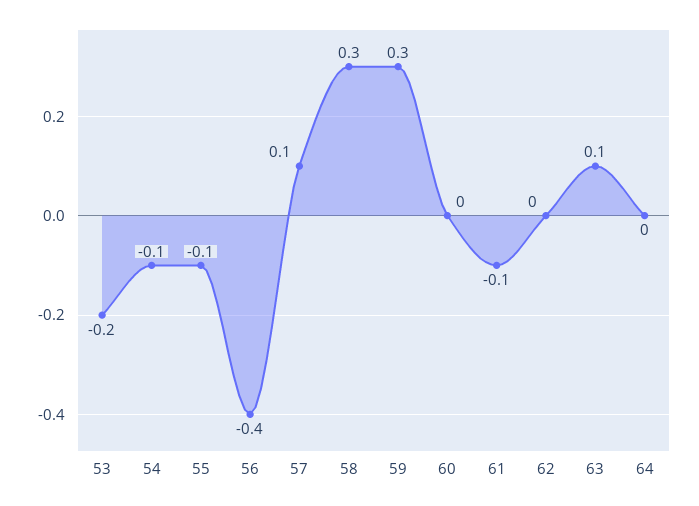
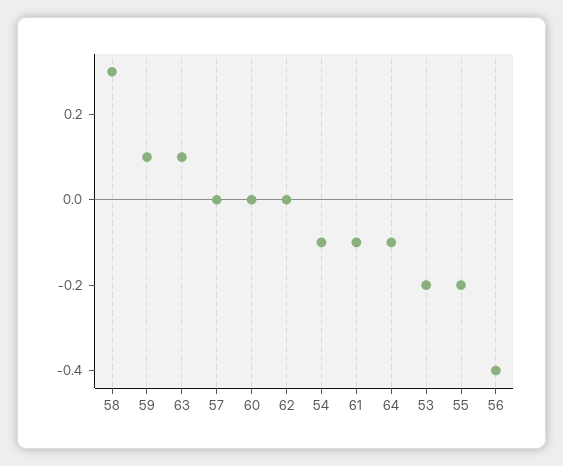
55: -0.1 -> -0.2
57: 0.1 -> 0
59: 0.3 -> 0.1
64: 0 -> -0.1

